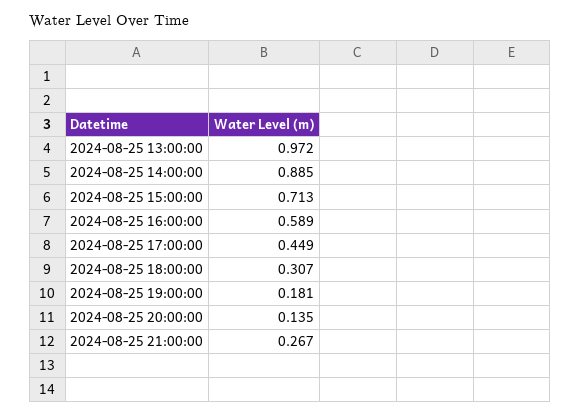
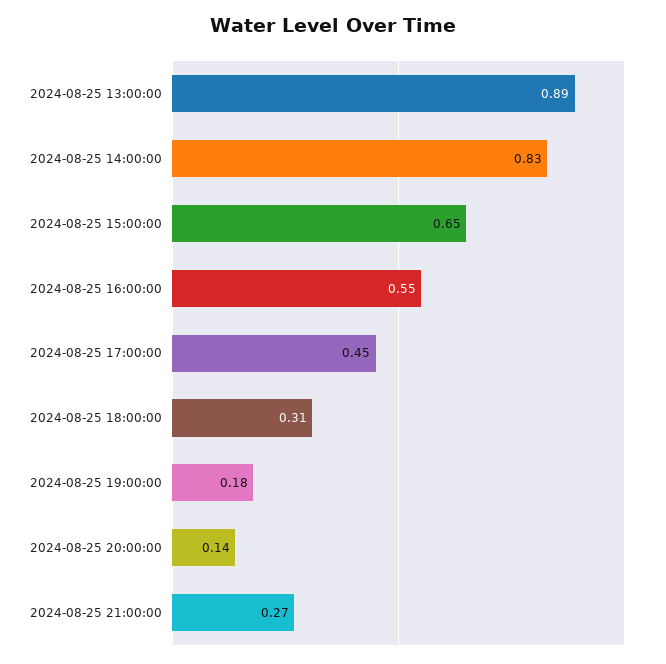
2024-08-25 13:00:00: 0.972 -> 0.89
2024-08-25 14:00:00: 0.885 -> 0.83
2024-08-25 15:00:00: 0.713 -> 0.65
2024-08-25 16:00:00: 0.589 -> 0.55

